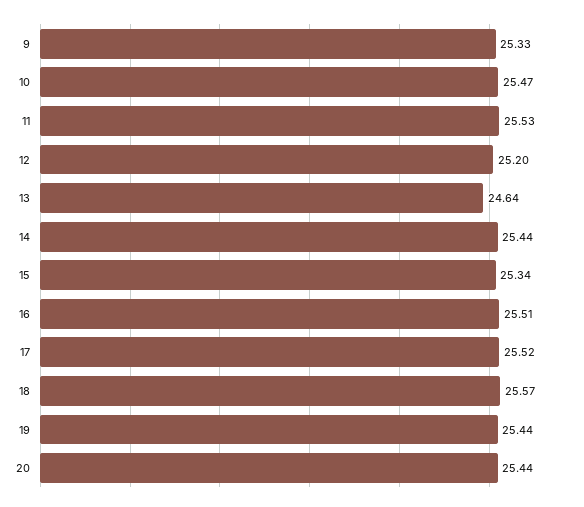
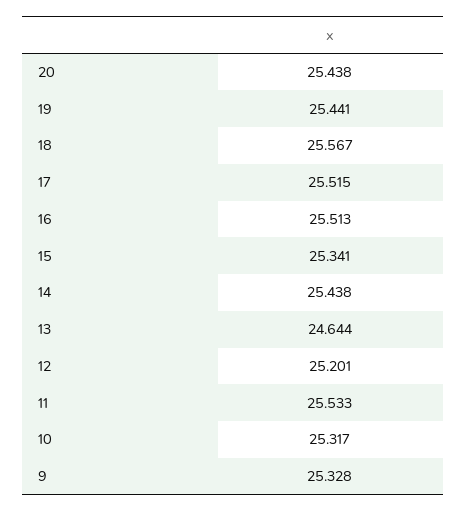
10: 25.47 -> 25.317

